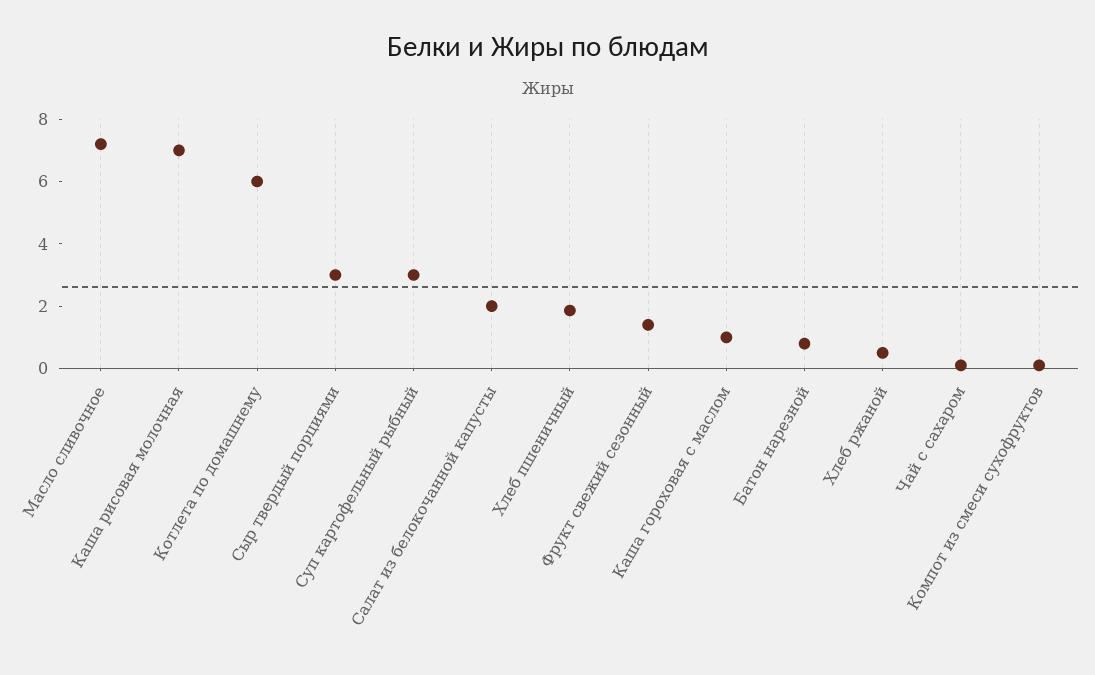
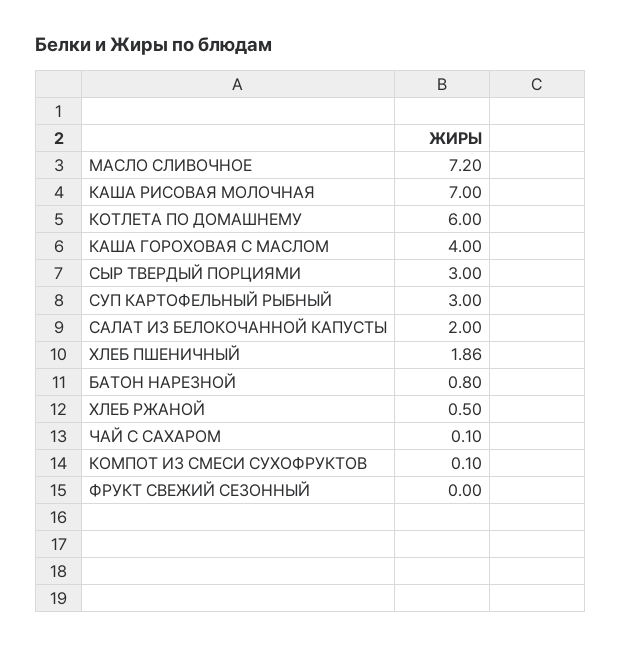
Фрукт свежий сезонный: 1.5 -> 0
Каша гороховая с маслом: 1 -> 4

